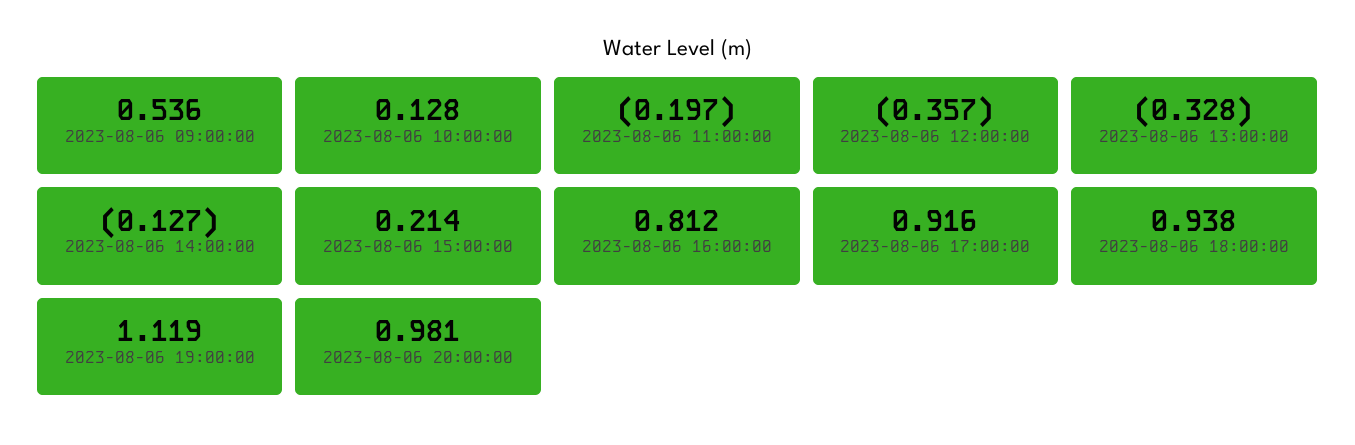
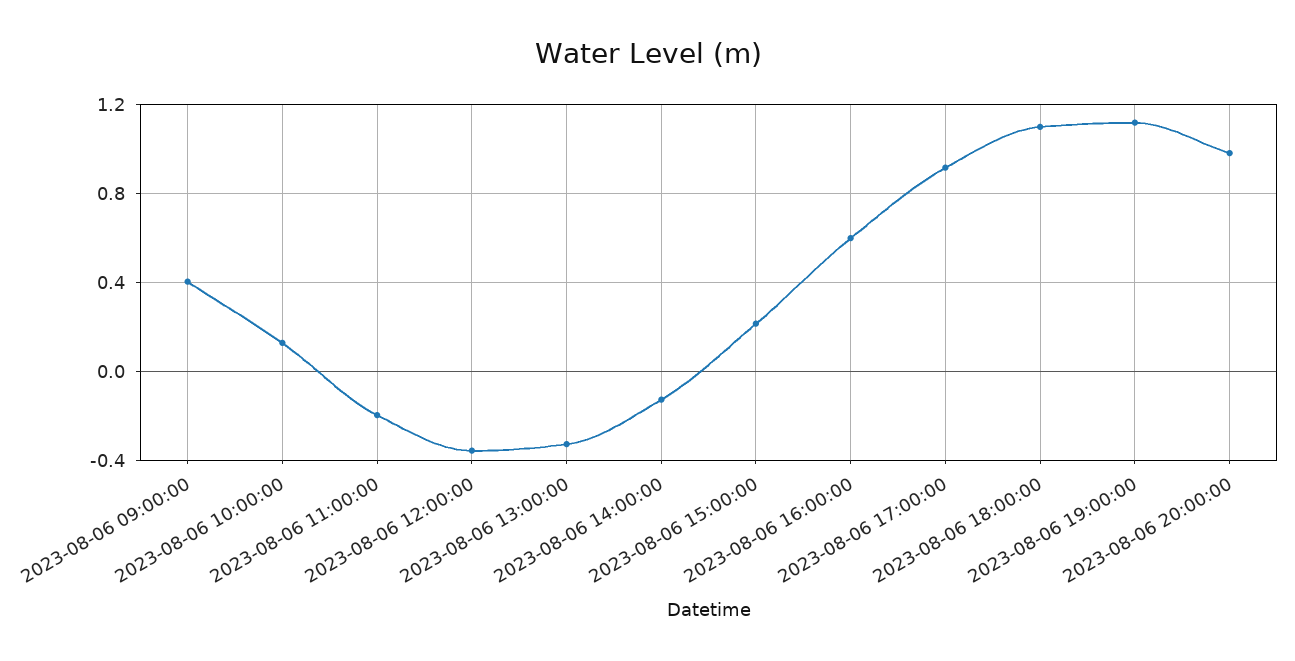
2023-08-06 09:00:00: 0.536 -> 0.4
2023-08-06 16:00:00: 0.812 -> 0.6
2023-08-06 18:00:00: 0.938 -> 1.1

